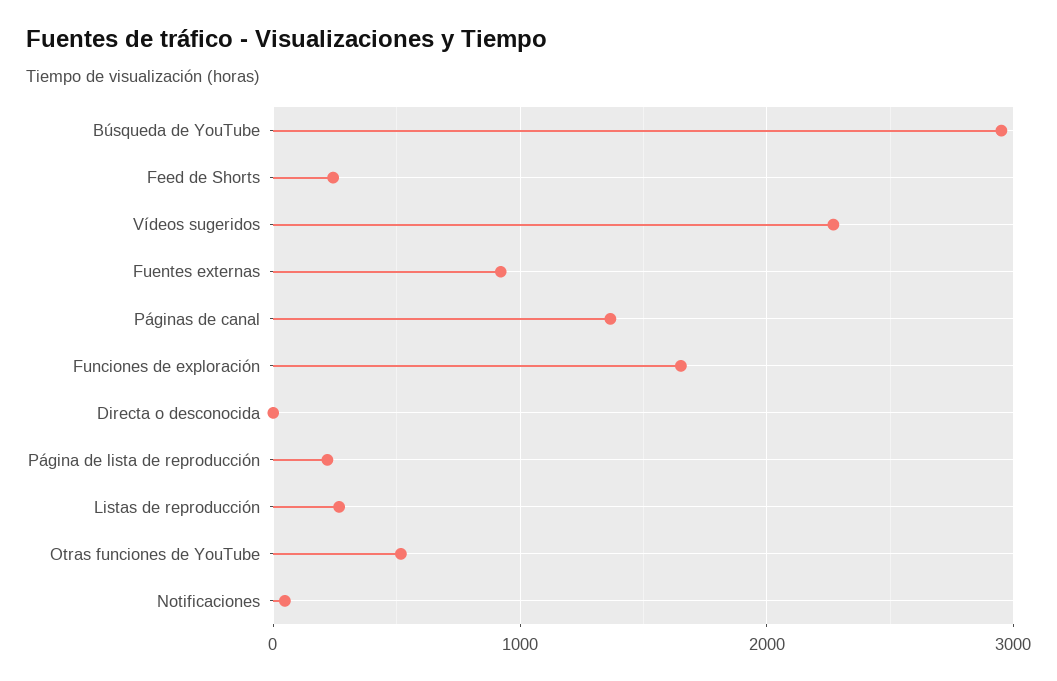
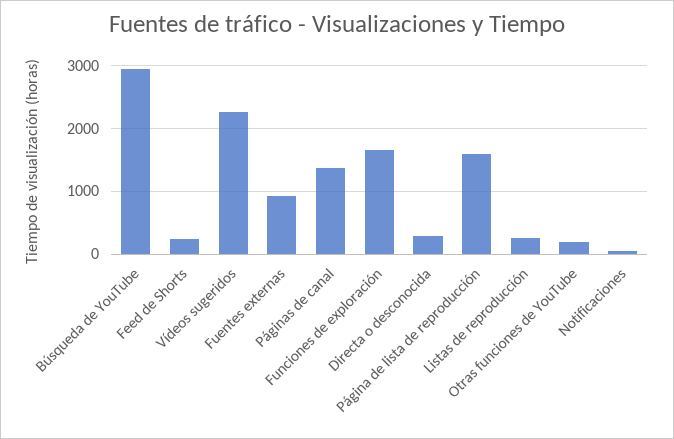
Directa o desconocida: 0 -> 300
Página de lista de reproducción: 200 -> 1600
Otras funciones de YouTube: 500 -> 200

